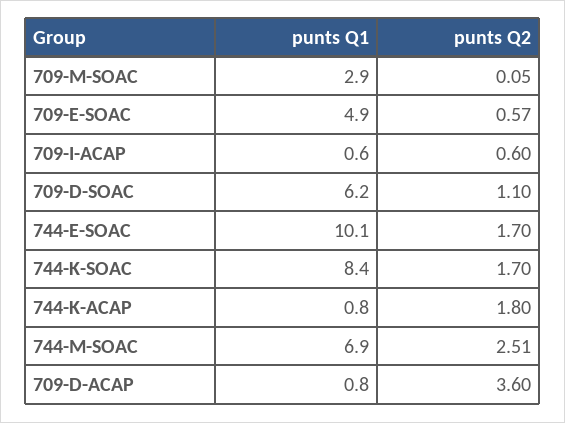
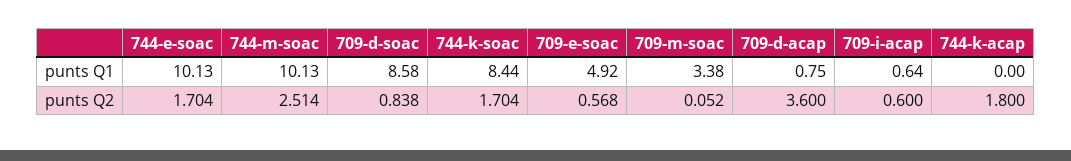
punts Q1, 709-M-SOAC: 2.9 -> 3.38
punts Q1, 709-D-SOAC: 6.2 -> 8.58
punts Q2, 709-D-SOAC: 1.1 -> 0.838
punts Q1, 744-K-ACAP: 0.8 -> 0
punts Q1, 744-M-SOAC: 6.9 -> 10.13

